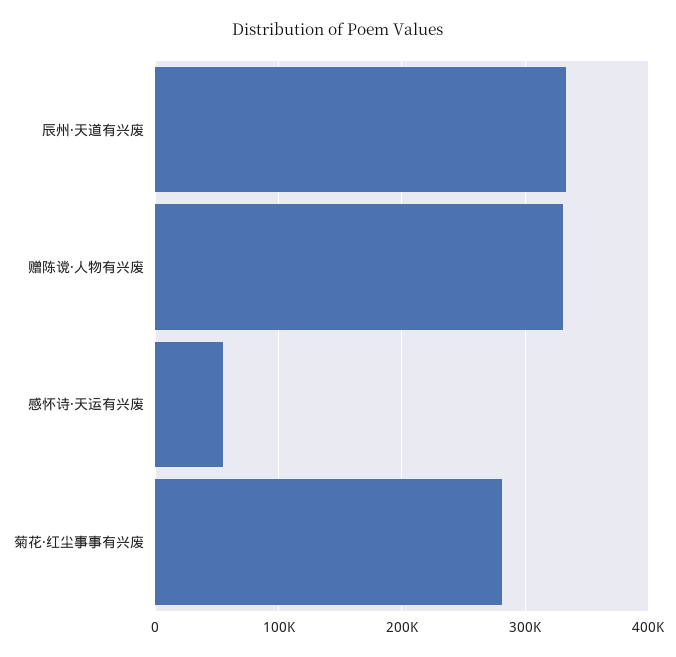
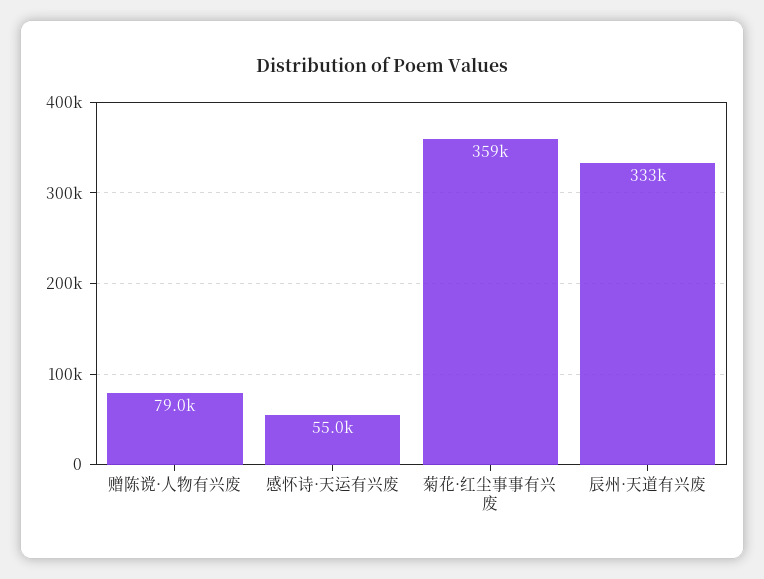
赠陈谠·人物有兴废: 330000 -> 79000
菊花·红尘事事有兴废: 280000 -> 359000

